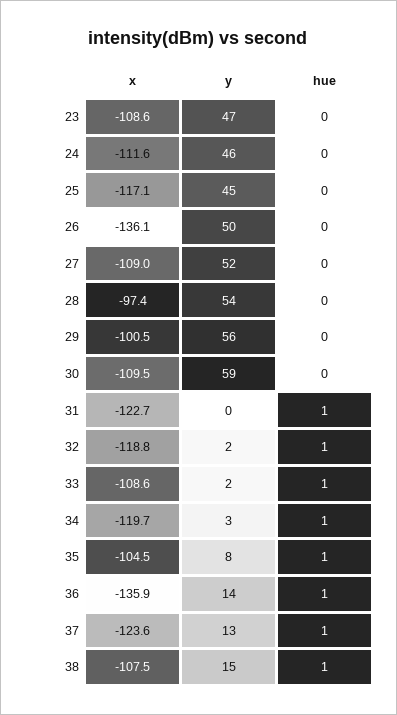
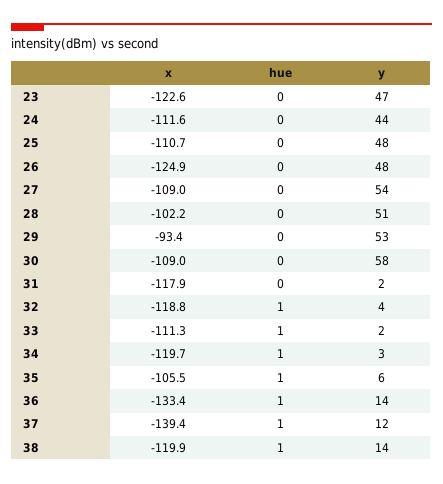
x, 23: -108.6 -> -122.6
y, 24: 46 -> 44
x, 25: -117.1 -> -110.7
y, 25: 45 -> 48
x, 26: -136.1 -> -124.9
y, 26: 50 -> 48
y, 27: 52 -> 54
x, 28: -97.4 -> -102.2
y, 28: 54 -> 51
x, 29: -100.5 -> -93.4
y, 29: 56 -> 53
x, 30: -109.5 -> -109
y, 30: 59 -> 58
x, 31: -122.7 -> -117.9
y, 31: 0 -> 2
hue, 31: 1 -> 0
y, 32: 2 -> 4
x, 33: -108.6 -> -111.3
x, 35: -104.5 -> -105.5
y, 35: 8 -> 6
x, 36: -135.9 -> -133.4
x, 37: -123.6 -> -139.4
y, 37: 13 -> 12
x, 38: -107.5 -> -119.9
y, 38: 15 -> 14

